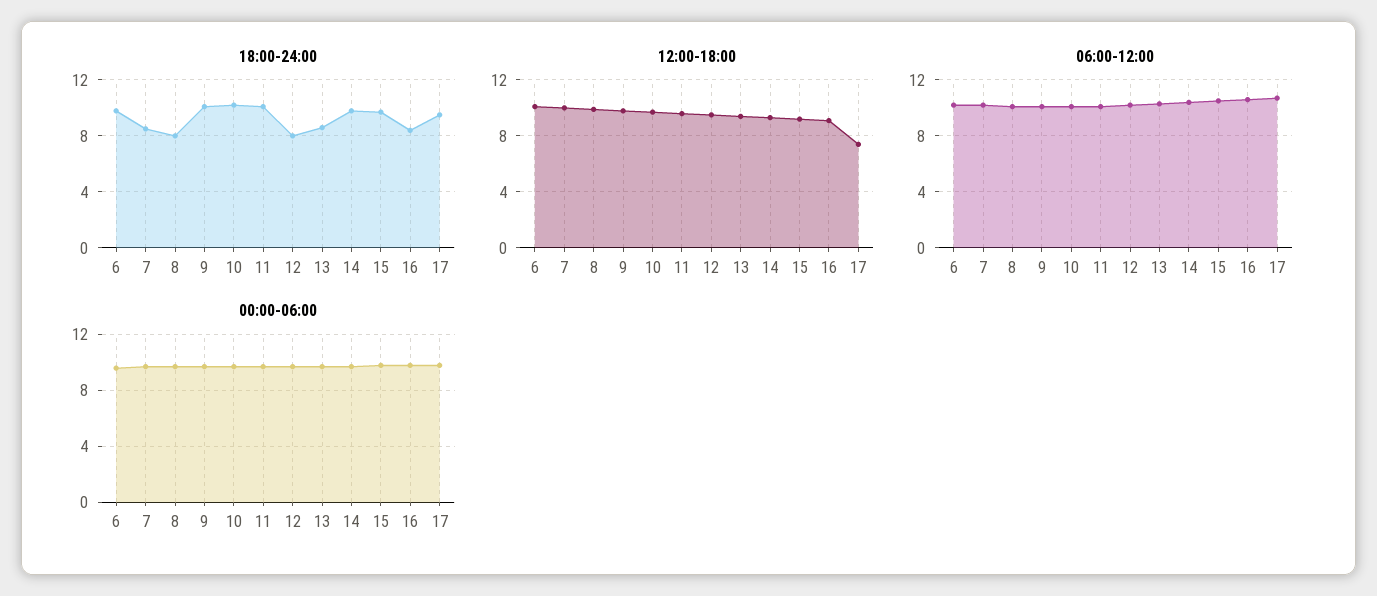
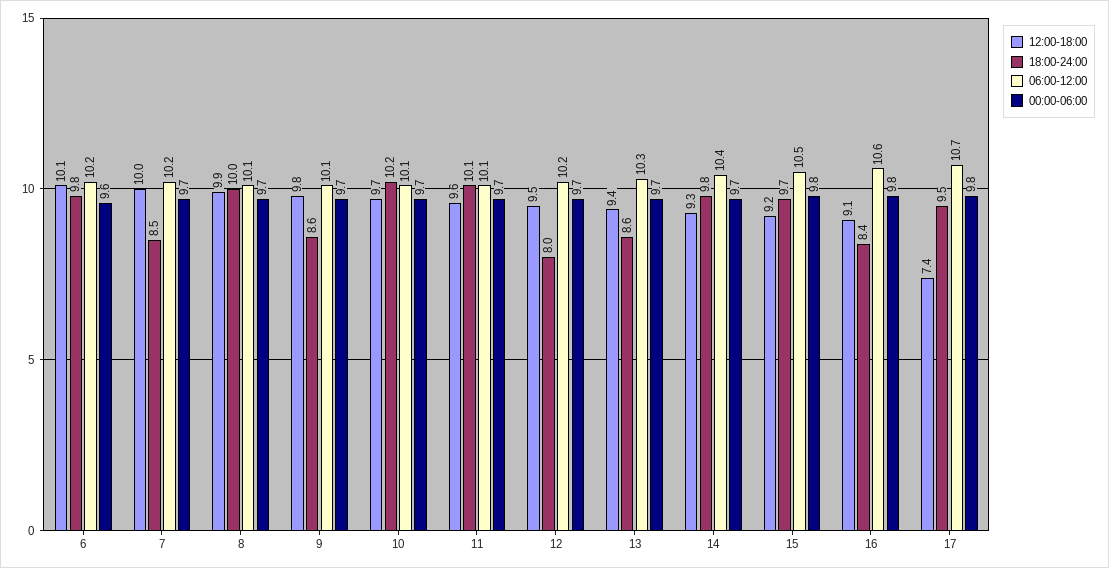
18:00-24:00, 8: 8 -> 10
18:00-24:00, 9: 10 -> 8.6

